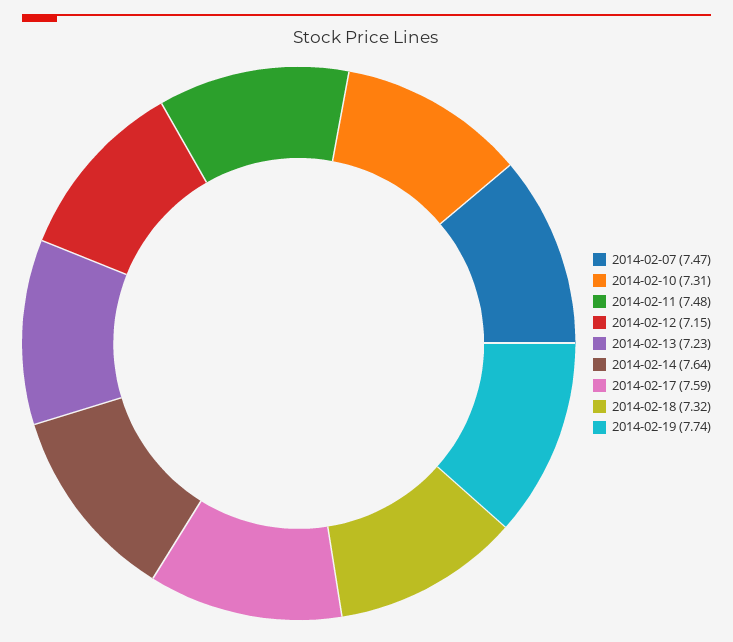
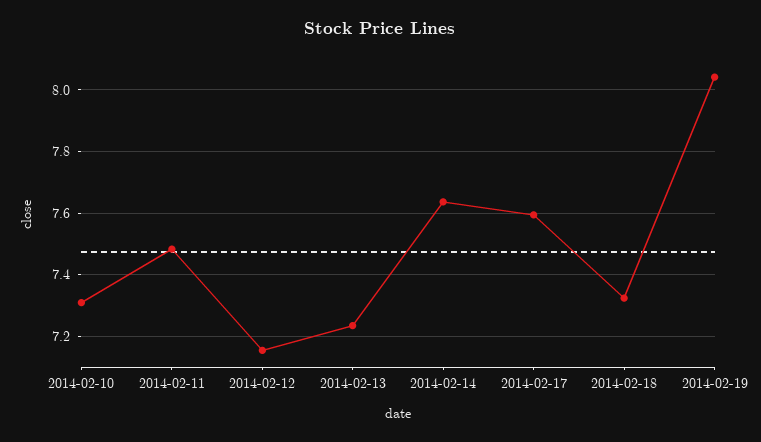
2014-02-07: 7.47 -> none
2014-02-19: 7.74 -> 8.04

